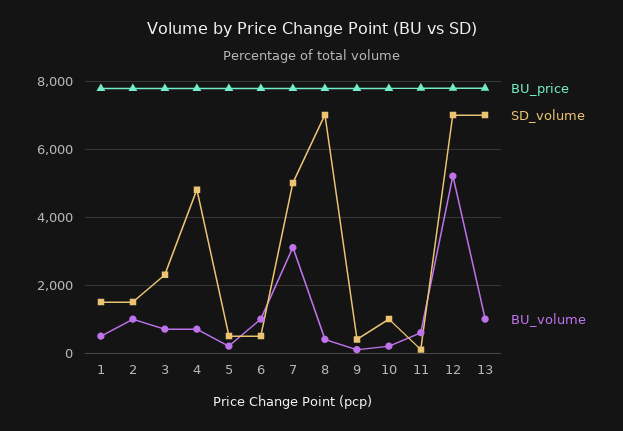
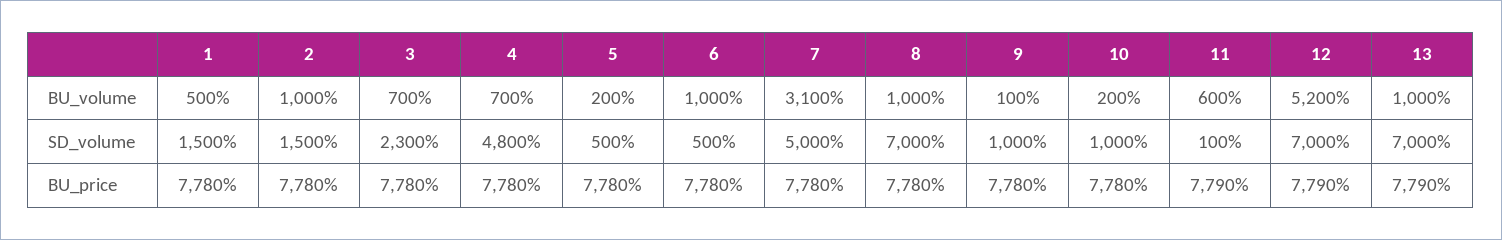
BU_volume, 8: 400 -> 1000
SD_volume, 9: 400 -> 1000

